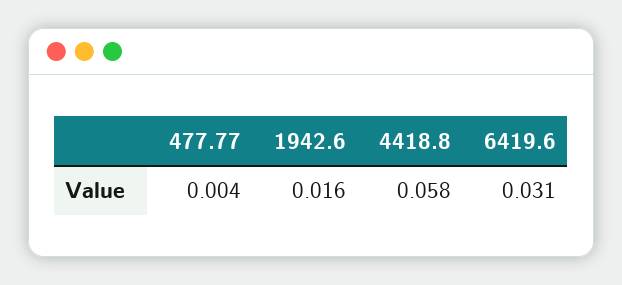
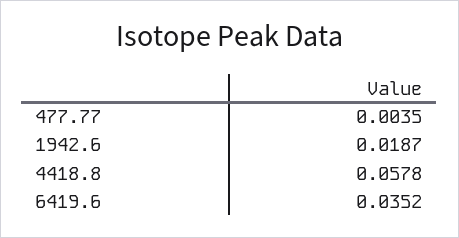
1942.6: 0.016 -> 0.0187
6419.6: 0.031 -> 0.0352

